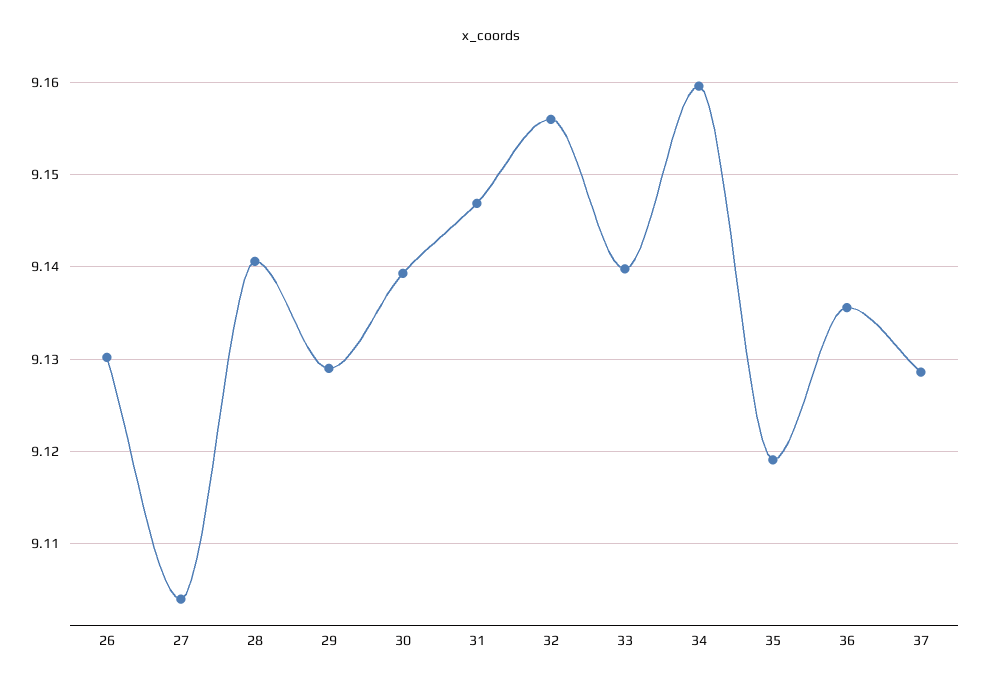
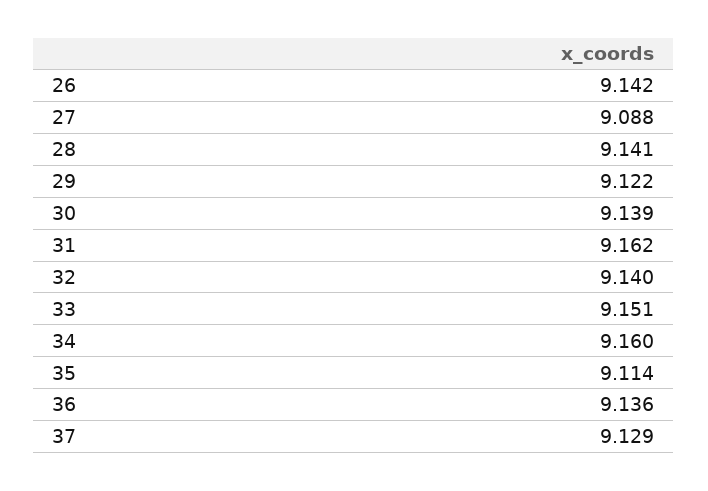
26: 9.13 -> 9.142
27: 9.104 -> 9.088
29: 9.129 -> 9.122
31: 9.147 -> 9.162
32: 9.156 -> 9.14
33: 9.14 -> 9.151
35: 9.119 -> 9.114

